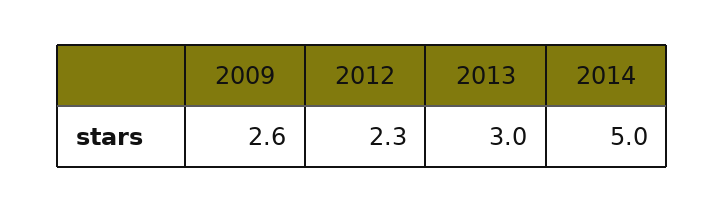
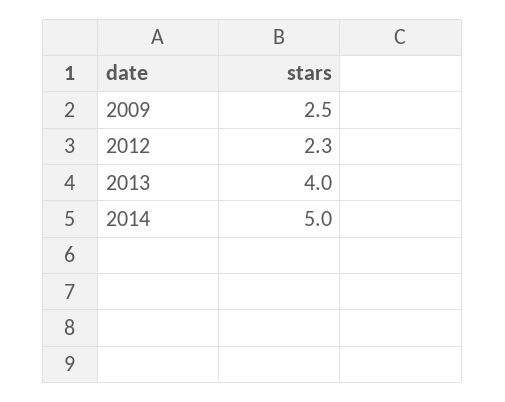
2009: 2.6 -> 2.5
2013: 3 -> 4

